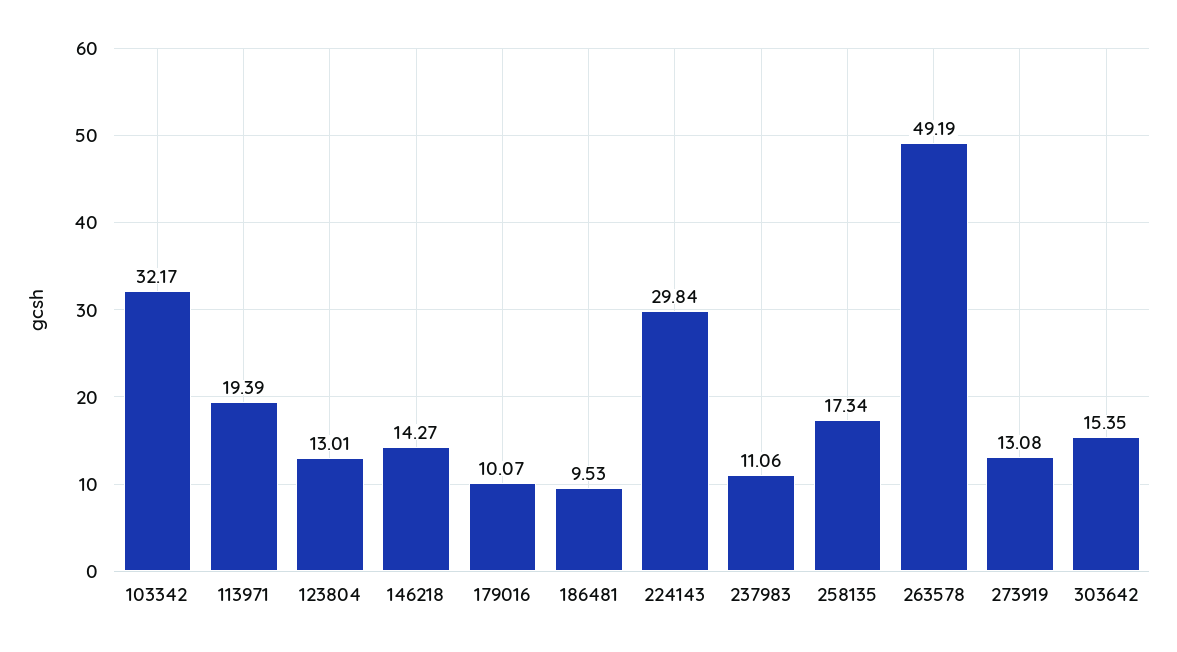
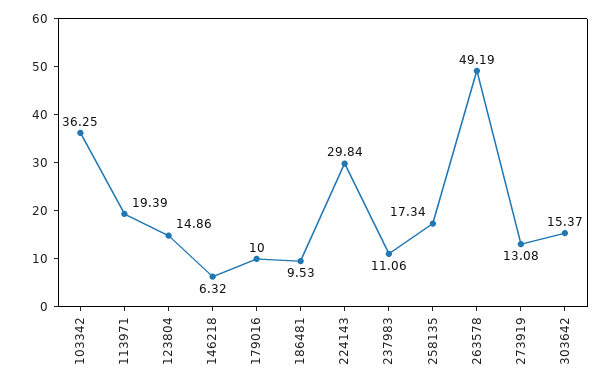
103342: 32.17 -> 36.25
123804: 13.01 -> 14.86
146218: 14.27 -> 6.32
179016: 10.07 -> 10
303642: 15.35 -> 15.37

